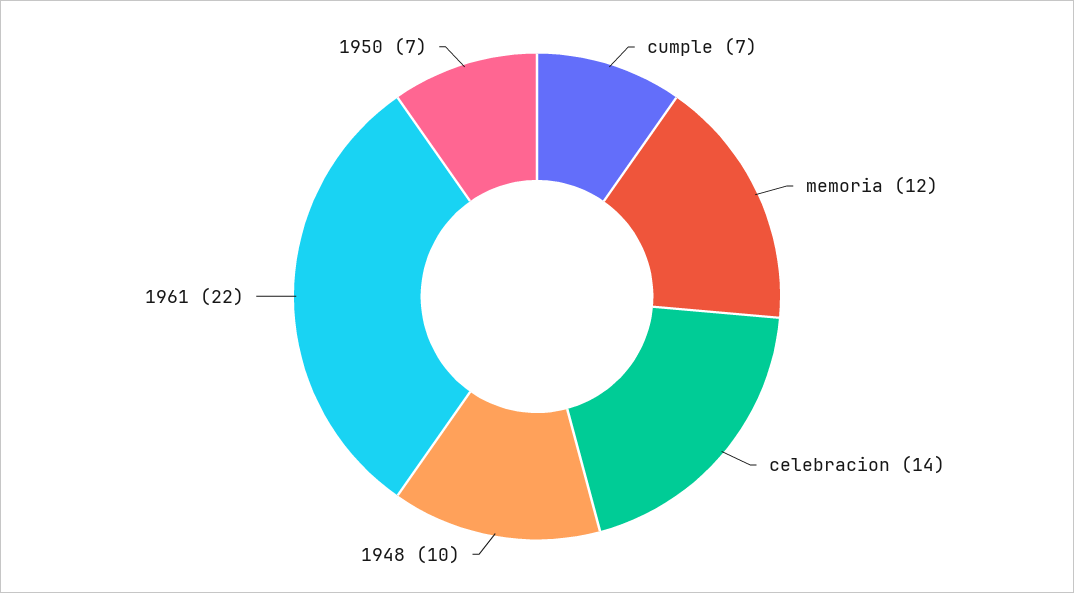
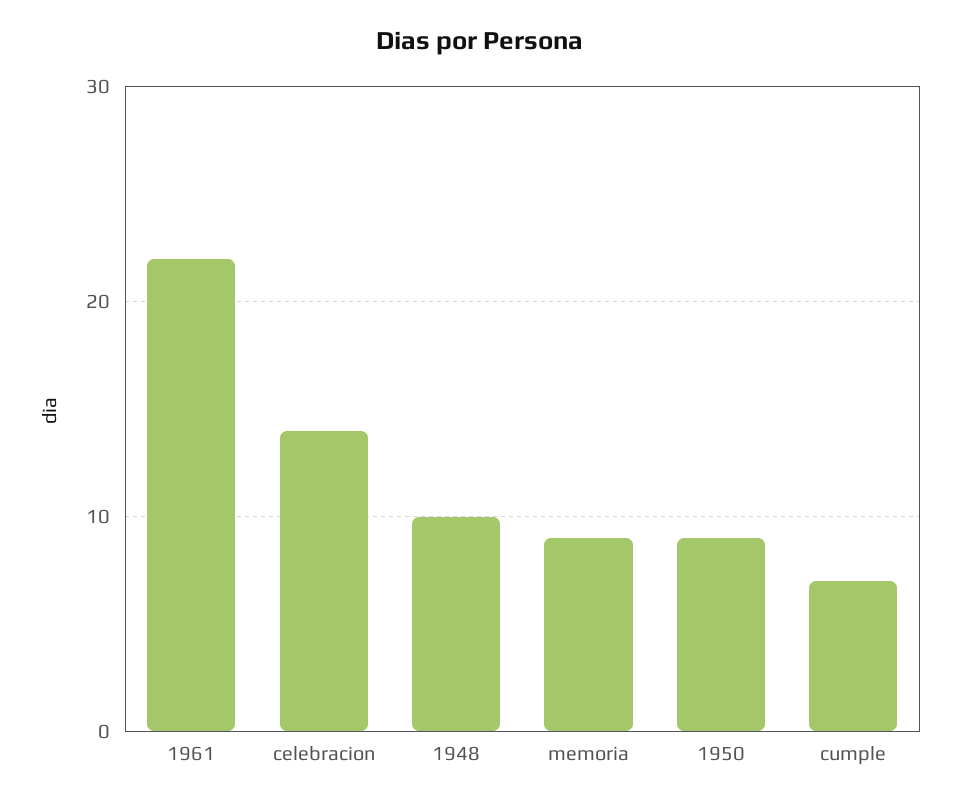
memoria: 12 -> 9
1950: 7 -> 9

